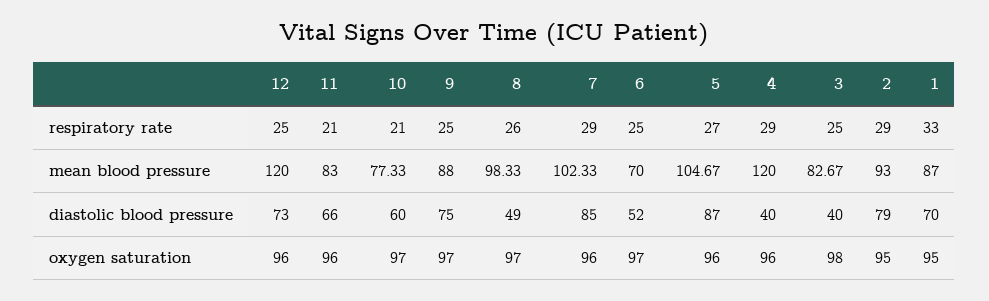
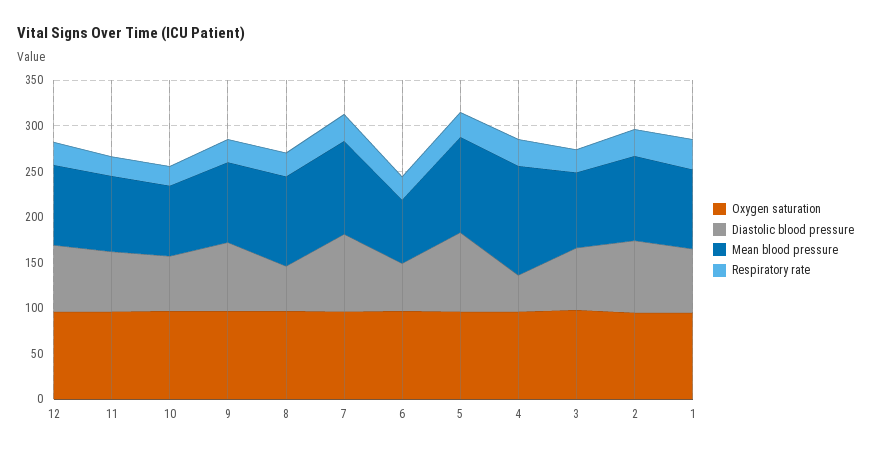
mean blood pressure, 12: 120 -> 90
diastolic blood pressure, 3: 40 -> 70

